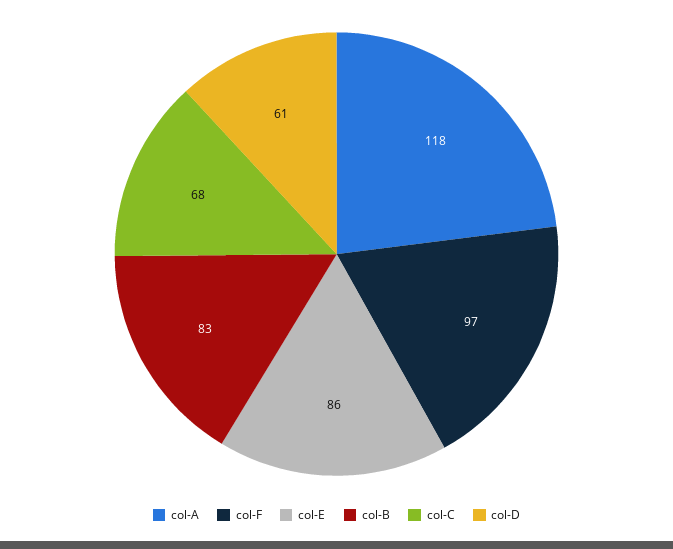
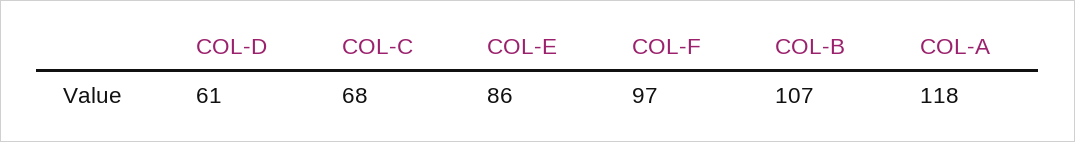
col-B: 83 -> 107

